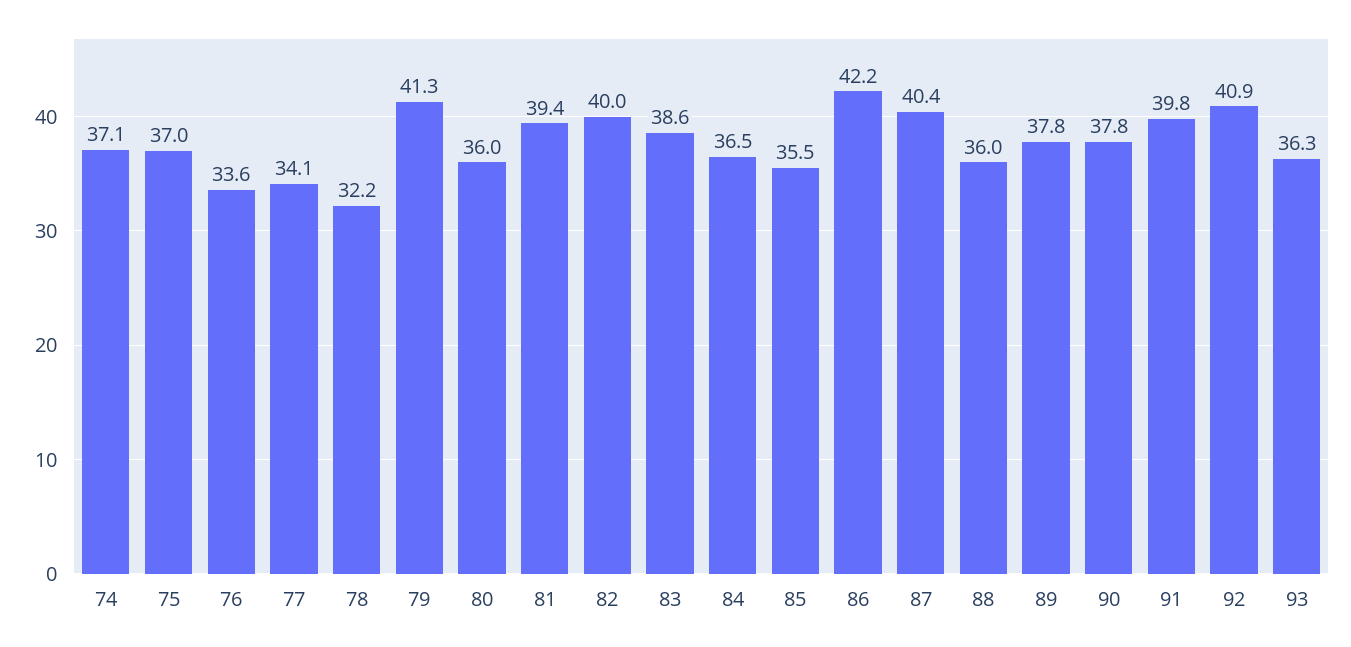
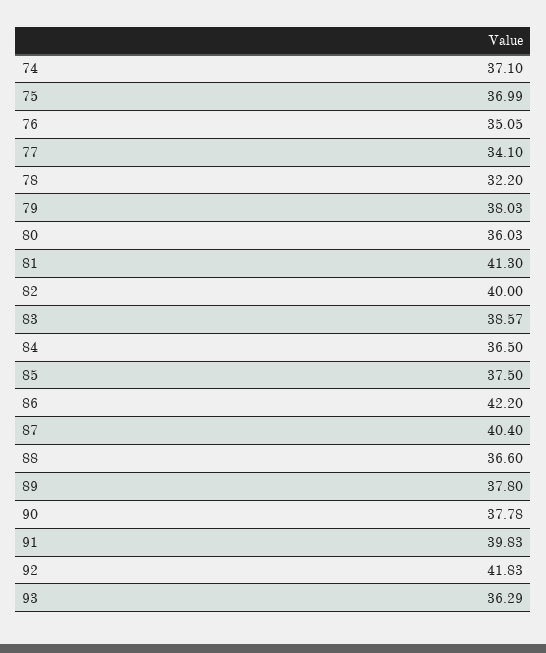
76: 33.6 -> 35.05
79: 41.3 -> 38.03
81: 39.4 -> 41.3
85: 35.5 -> 37.5
88: 36 -> 36.6
92: 40.9 -> 41.83

